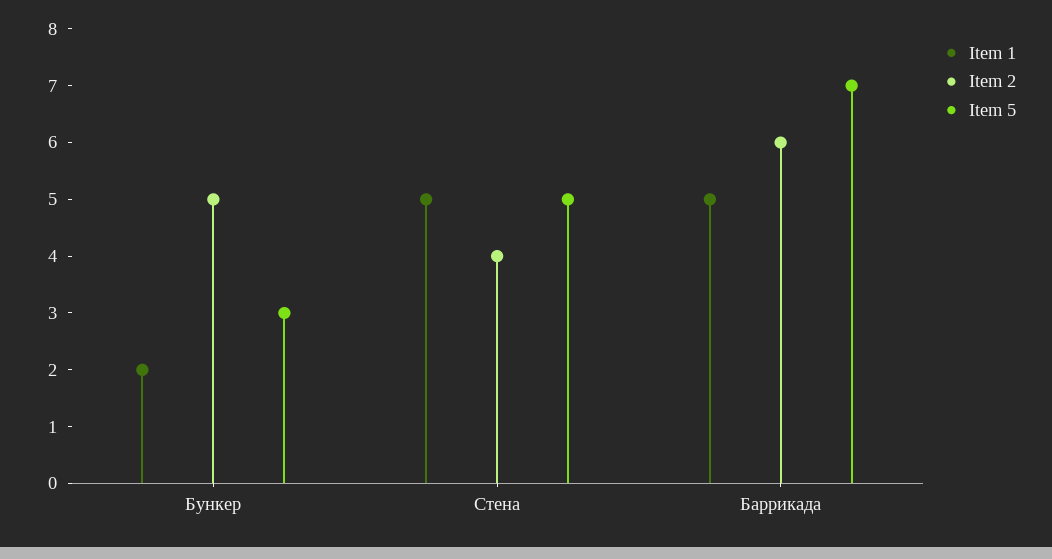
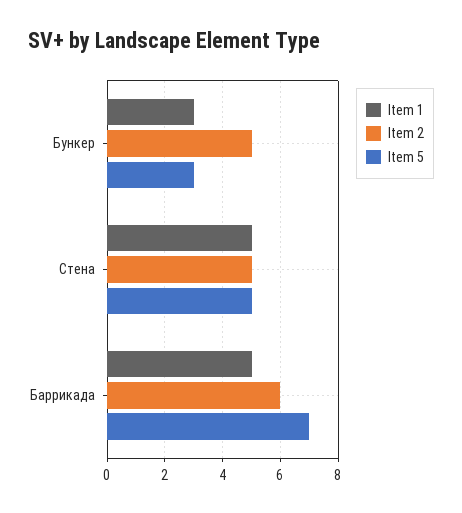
Item 1, Бункер: 2 -> 3
Item 2, Стена: 4 -> 5

